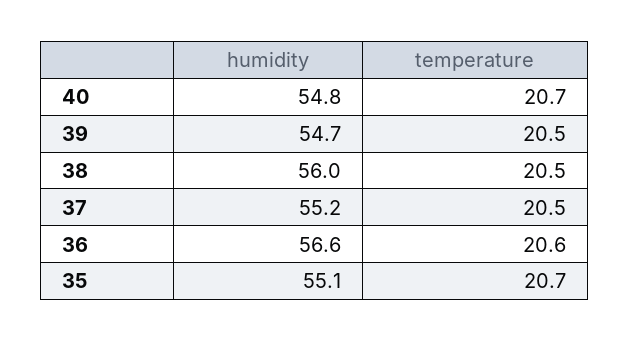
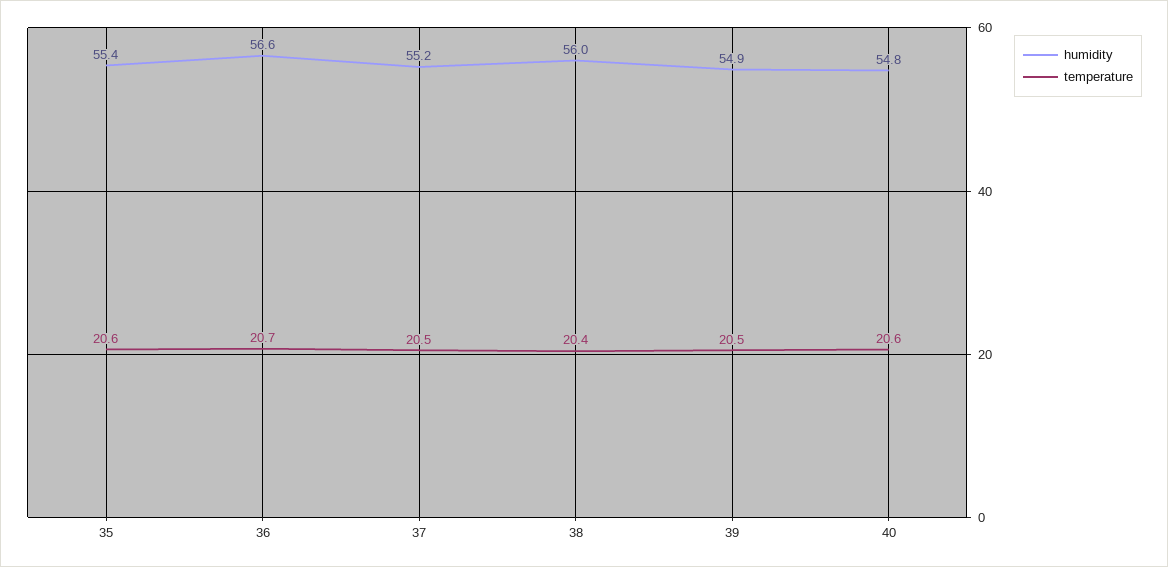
temperature, 40: 20.7 -> 20.6
humidity, 39: 54.7 -> 54.9
temperature, 38: 20.5 -> 20.4
temperature, 36: 20.6 -> 20.7
humidity, 35: 55.1 -> 55.4
temperature, 35: 20.7 -> 20.6

